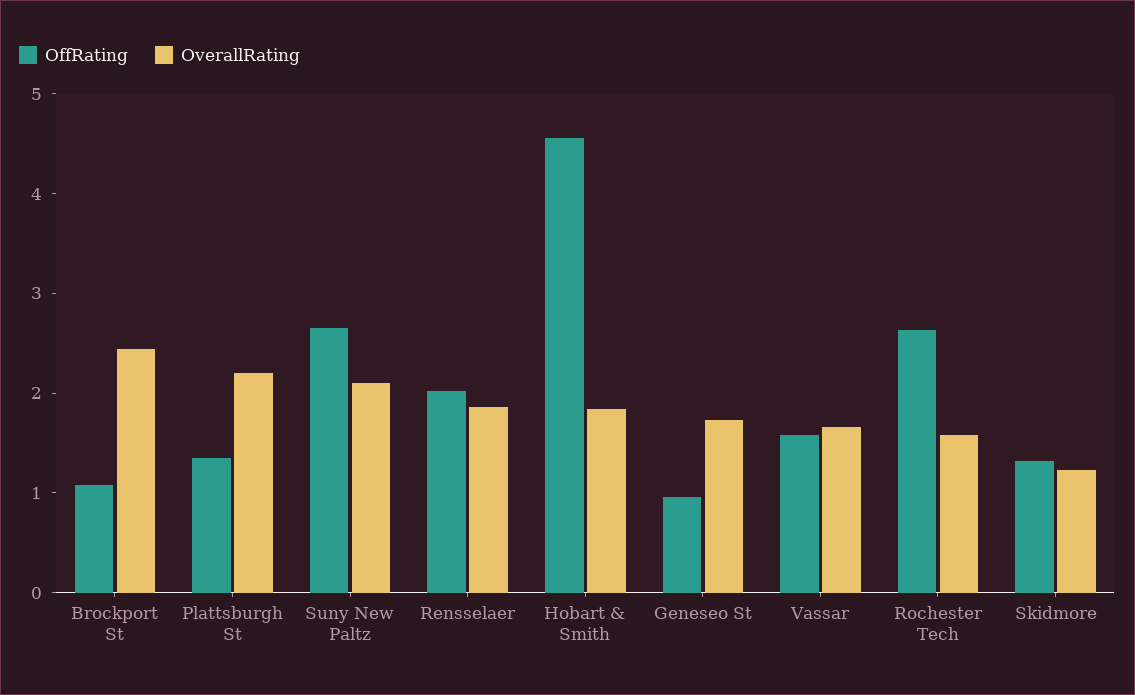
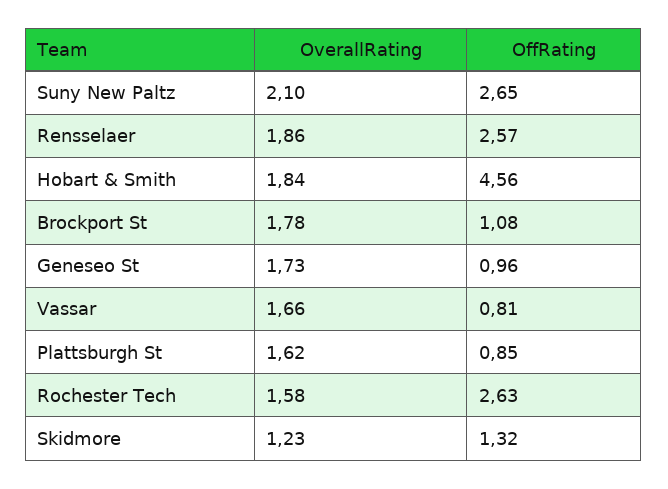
OverallRating, Brockport St: 2.4 -> 1.78
OffRating, Plattsburgh St: 1.4 -> 0.85
OverallRating, Plattsburgh St: 2.2 -> 1.62
OffRating, Rensselaer: 2 -> 2.57
OffRating, Vassar: 1.6 -> 0.81

